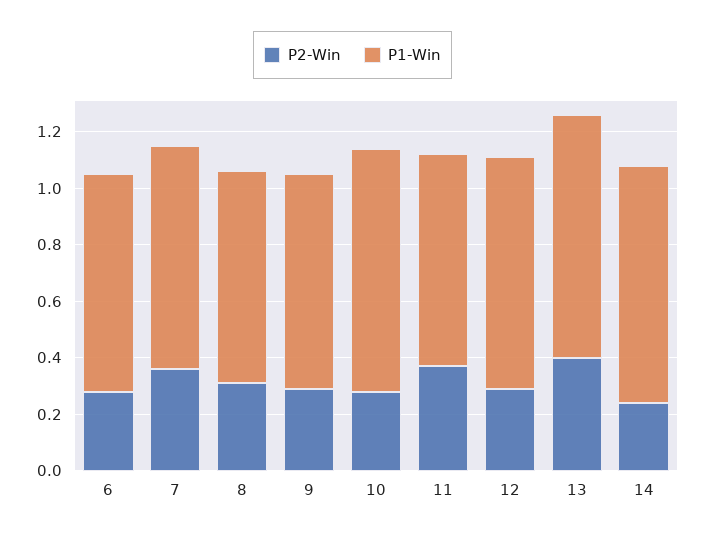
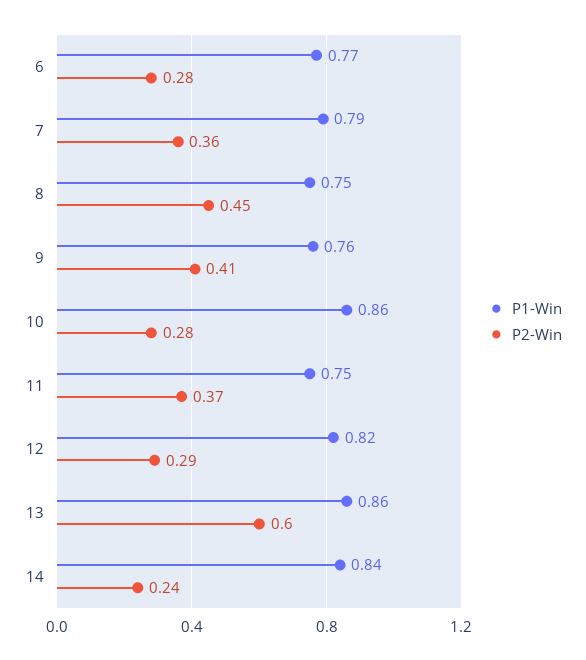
P2-Win, 8: 0.3 -> 0.45
P2-Win, 9: 0.3 -> 0.41
P2-Win, 13: 0.4 -> 0.6

